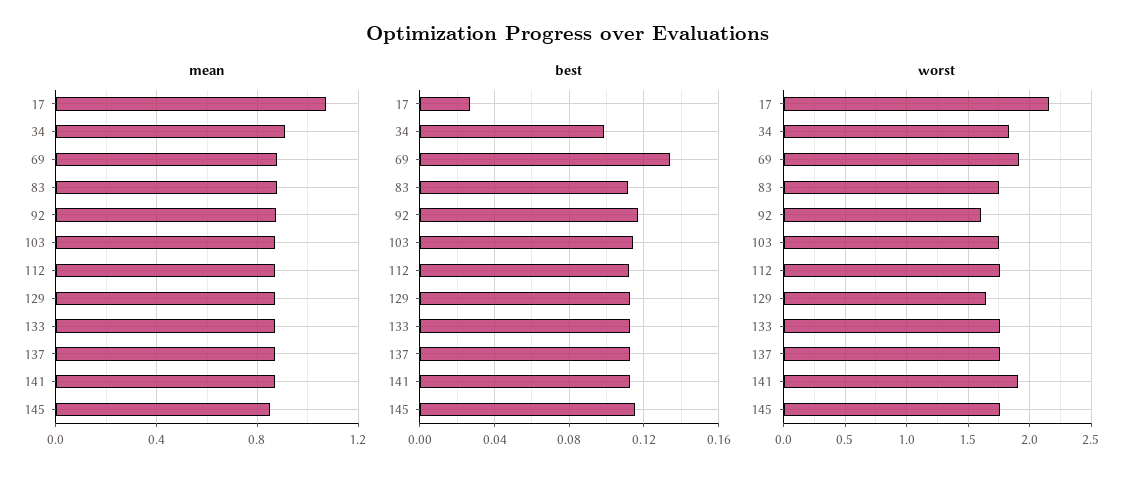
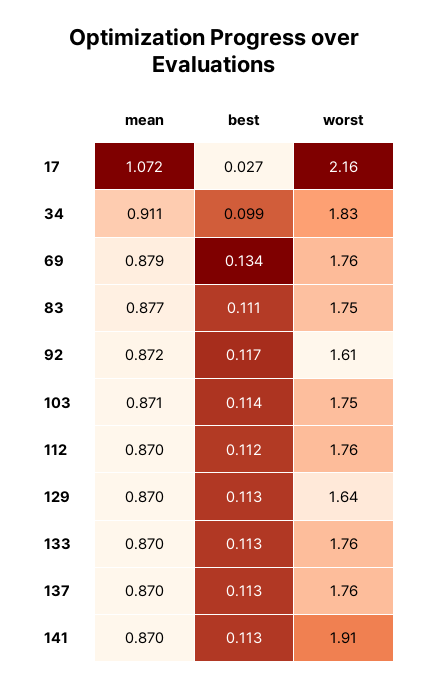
mean, 145: 0.85 -> none
best, 145: 0.115 -> none
worst, 69: 1.9 -> 1.76
worst, 145: 1.75 -> none

